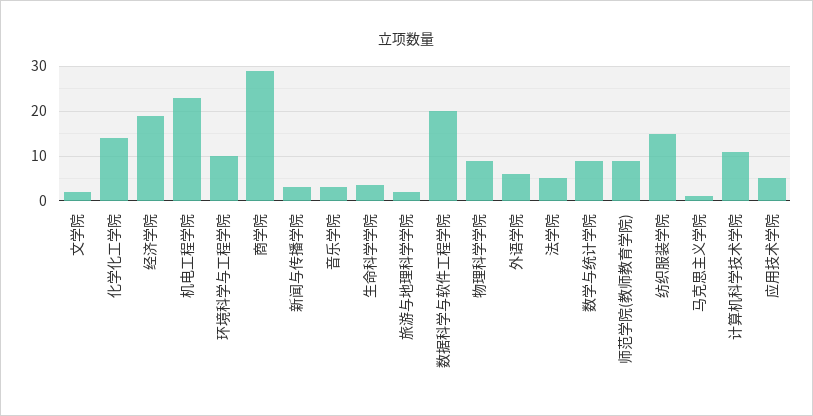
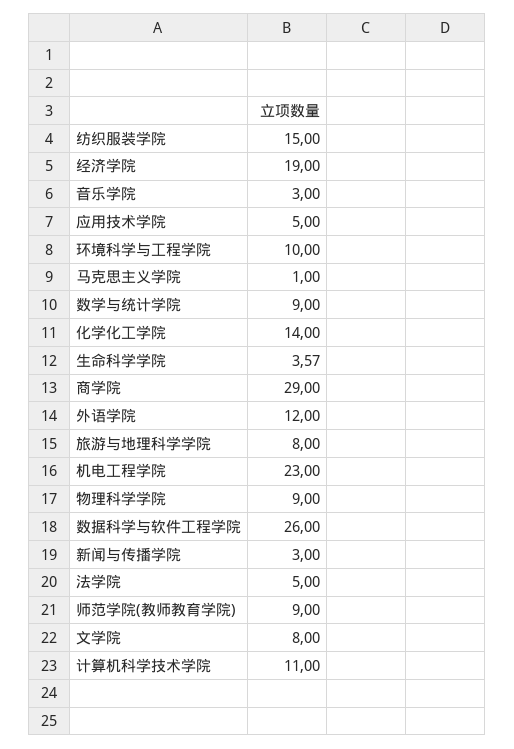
文学院: 2 -> 8
旅游与地理科学学院: 2 -> 8
数据科学与软件工程学院: 20 -> 26
外语学院: 6 -> 12

